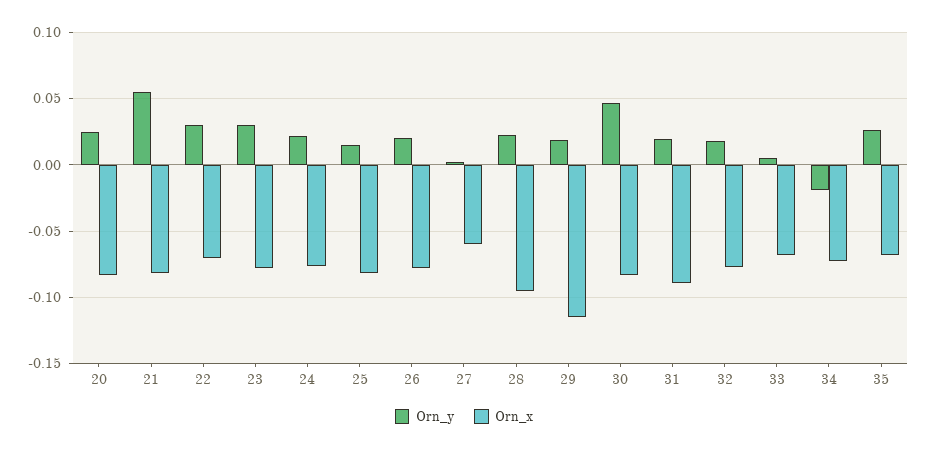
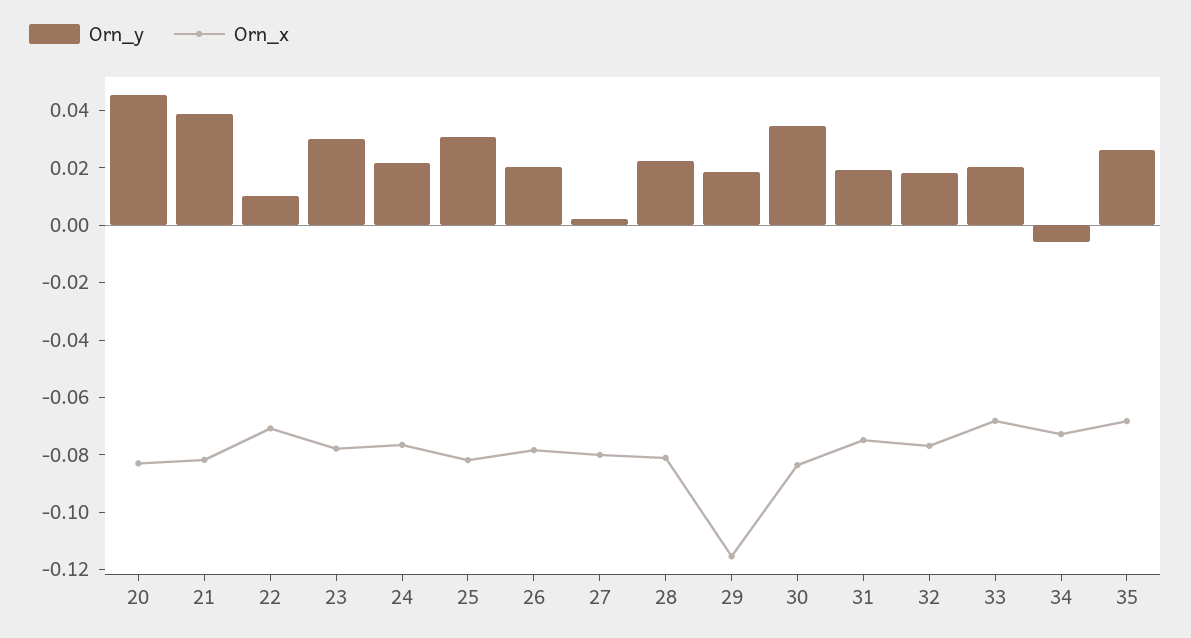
Orn_y, 20: 0.025 -> 0.045
Orn_y, 21: 0.055 -> 0.04
Orn_y, 22: 0.03 -> 0.01
Orn_y, 25: 0.015 -> 0.03
Orn_x, 27: -0.06 -> -0.08
Orn_x, 28: -0.095 -> -0.08
Orn_y, 30: 0.045 -> 0.035
Orn_x, 31: -0.09 -> -0.075
Orn_y, 33: 0.005 -> 0.02
Orn_y, 34: -0.02 -> -0.005

